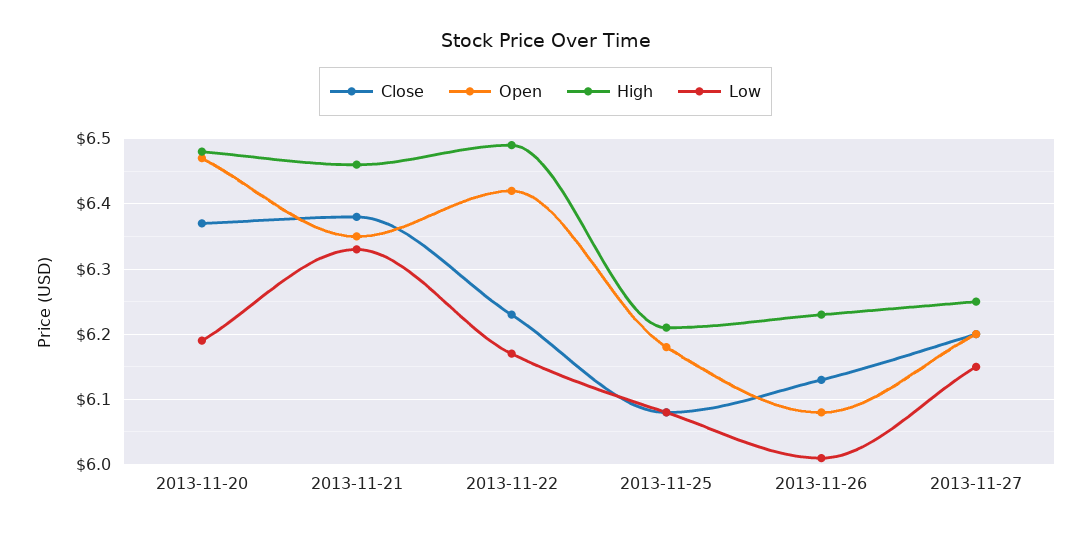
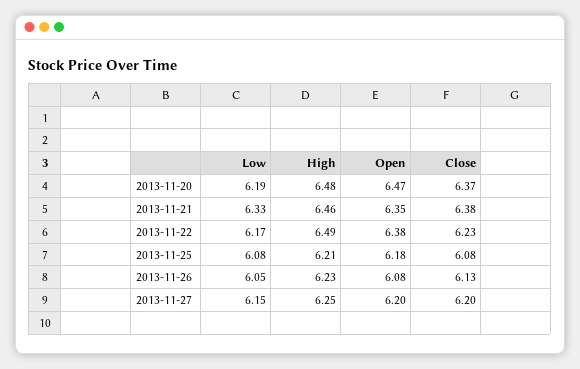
Open, 2013-11-22: 6.42 -> 6.38
Low, 2013-11-26: 6.01 -> 6.05

